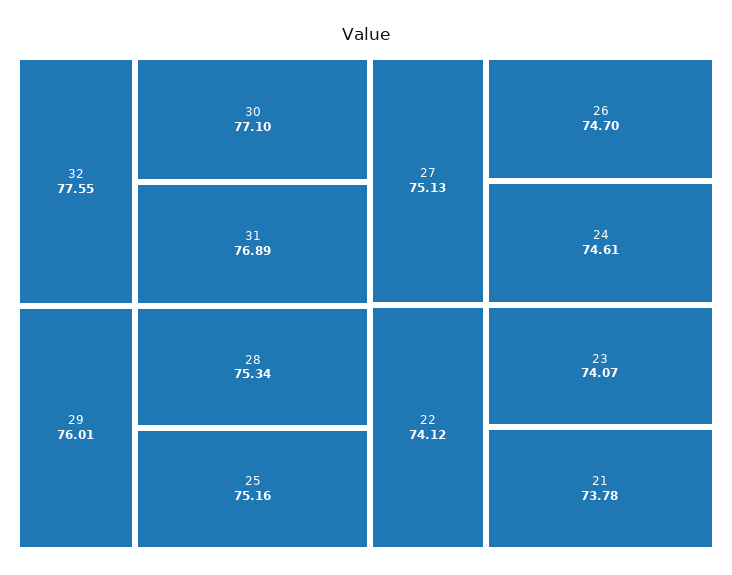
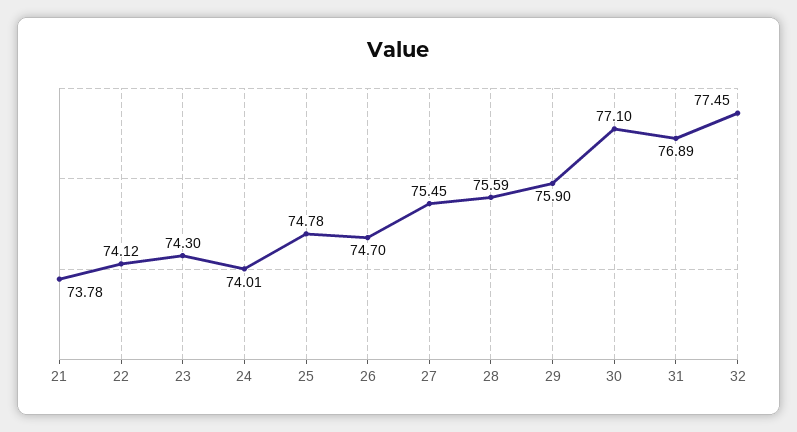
32: 77.55 -> 77.45
29: 76.01 -> 75.9
28: 75.34 -> 75.59
25: 75.16 -> 74.78
27: 75.13 -> 75.45
24: 74.61 -> 74.01
23: 74.07 -> 74.3

